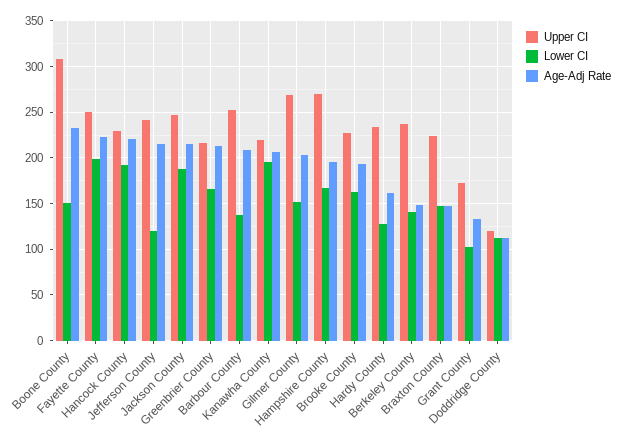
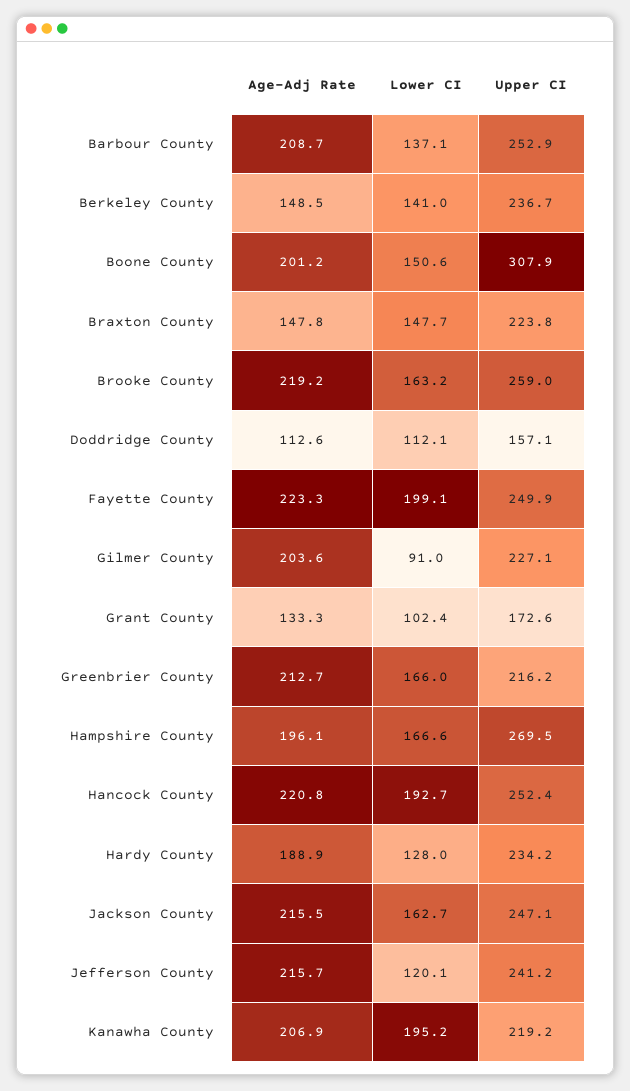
Age-Adj Rate, Boone County: 230 -> 201.2
Upper CI, Hancock County: 230 -> 252.4
Lower CI, Jackson County: 190 -> 162.7
Upper CI, Gilmer County: 270 -> 227.1
Lower CI, Gilmer County: 150 -> 91
Upper CI, Brooke County: 230 -> 259
Age-Adj Rate, Brooke County: 190 -> 219.2
Age-Adj Rate, Hardy County: 160 -> 188.9
Upper CI, Doddridge County: 120 -> 157.1

